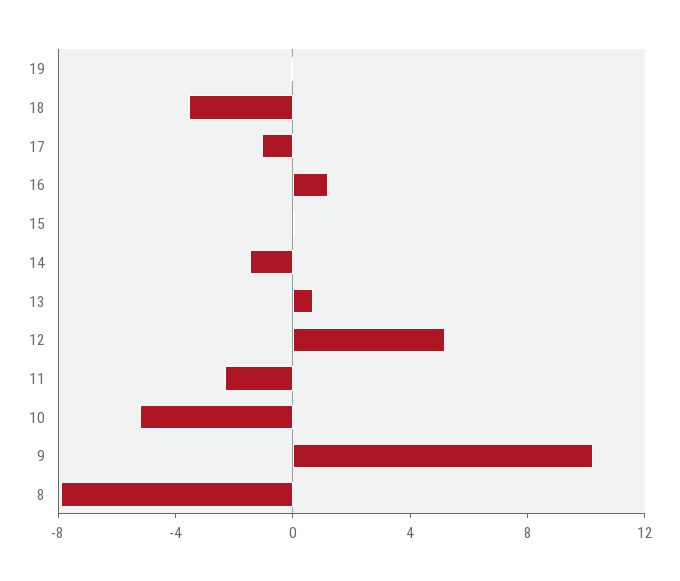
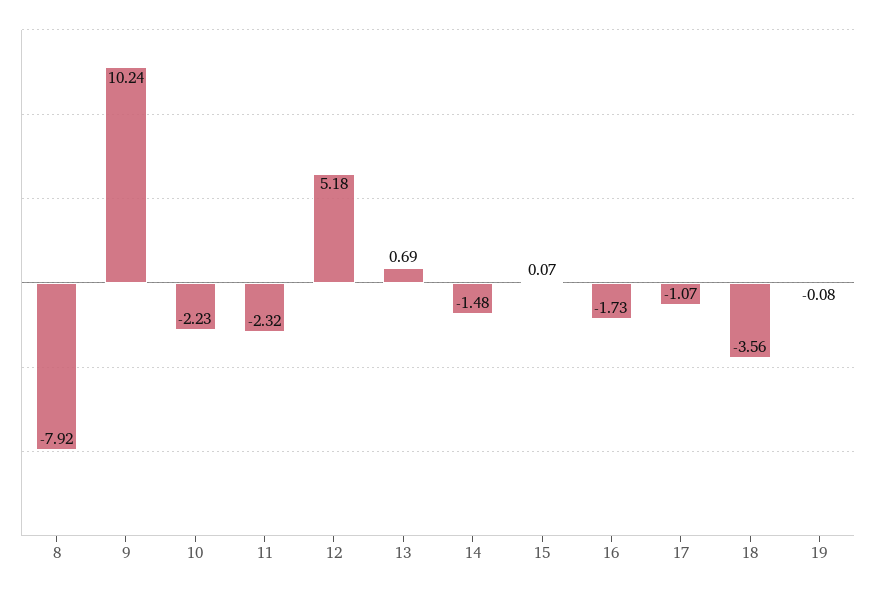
16: 1 -> -1.73
10: -5 -> -2.23

